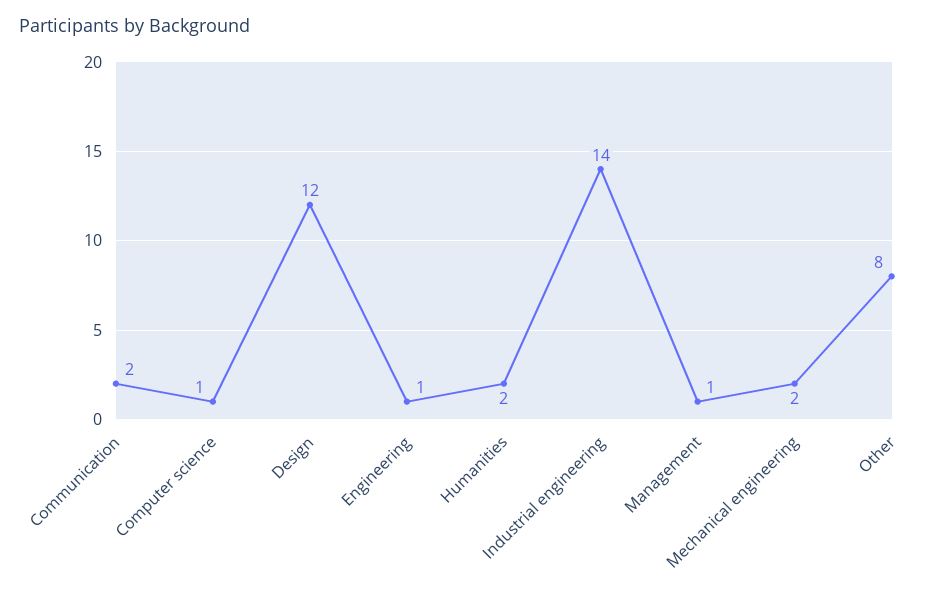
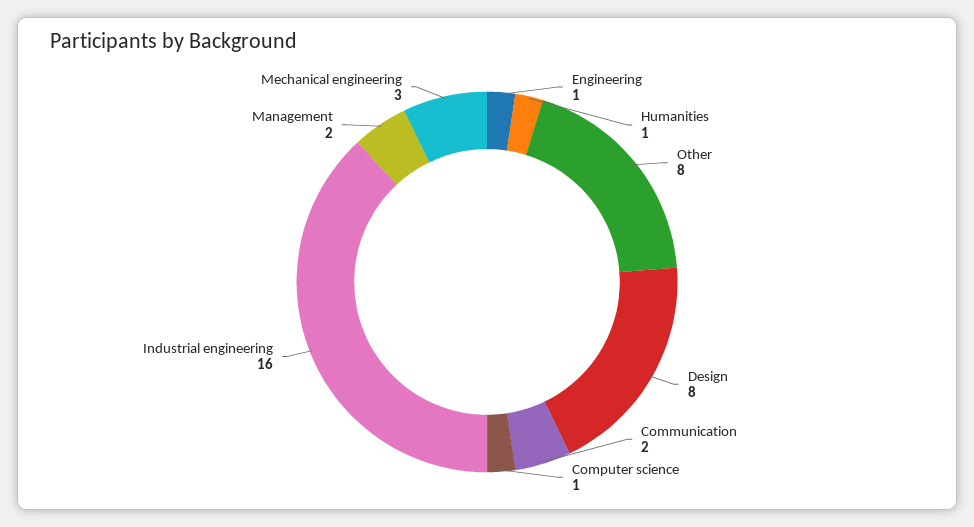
Design: 12 -> 8
Humanities: 2 -> 1
Industrial engineering: 14 -> 16
Management: 1 -> 2
Mechanical engineering: 2 -> 3

